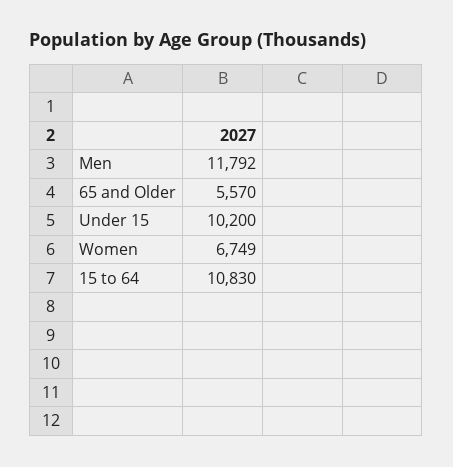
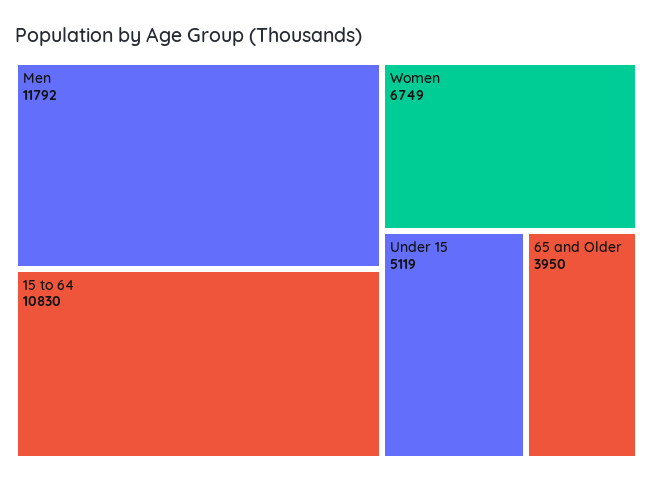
65 and Older: 5570 -> 3950
Under 15: 10200 -> 5119

